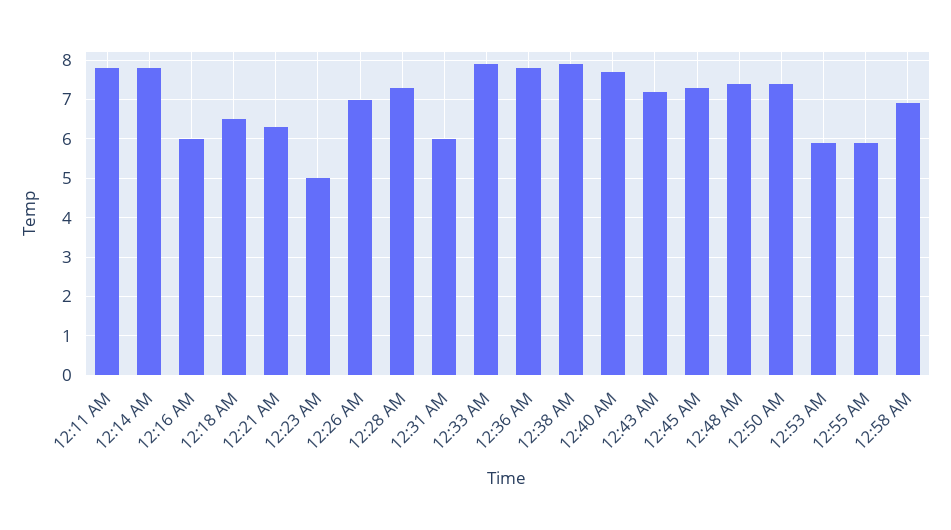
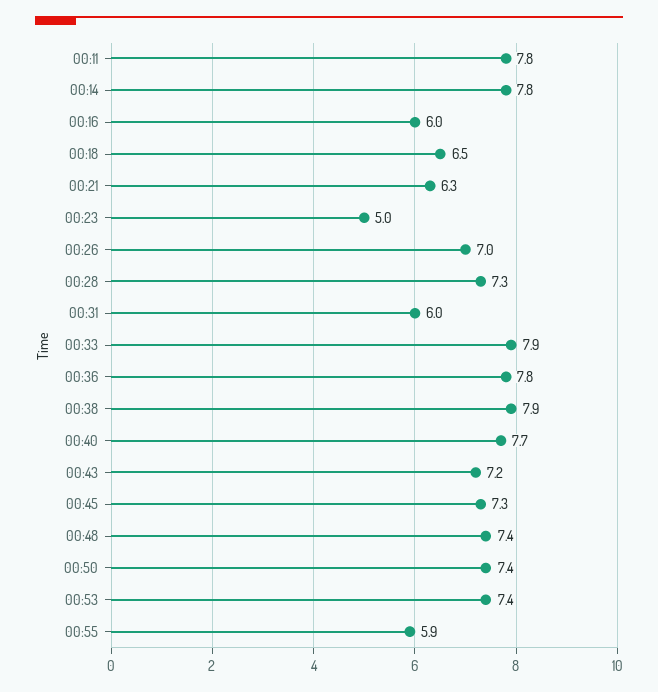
12:53 AM: 6 -> 7.4
12:58 AM: 7 -> none

